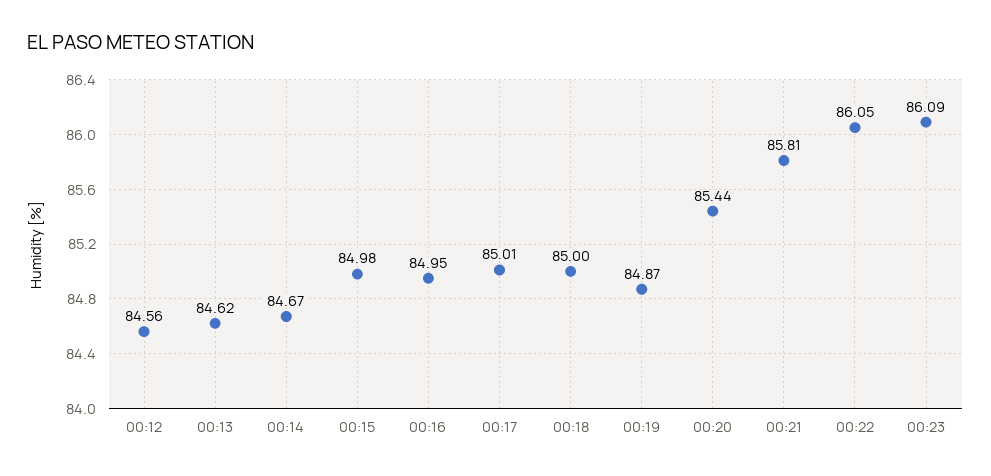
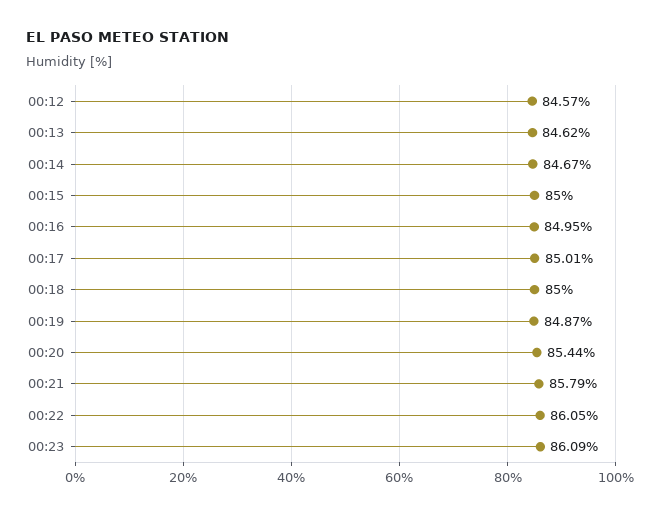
00:12: 84.56 -> 84.57
00:15: 84.98 -> 85
00:21: 85.81 -> 85.79

